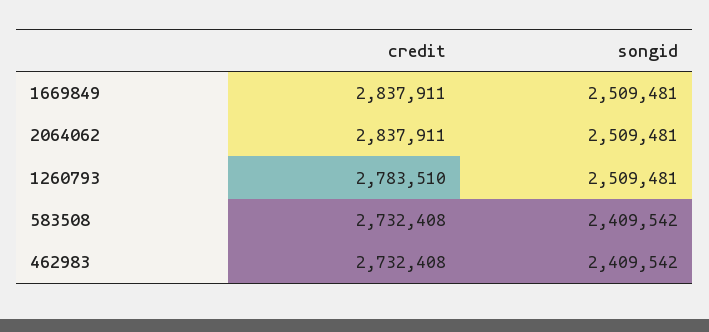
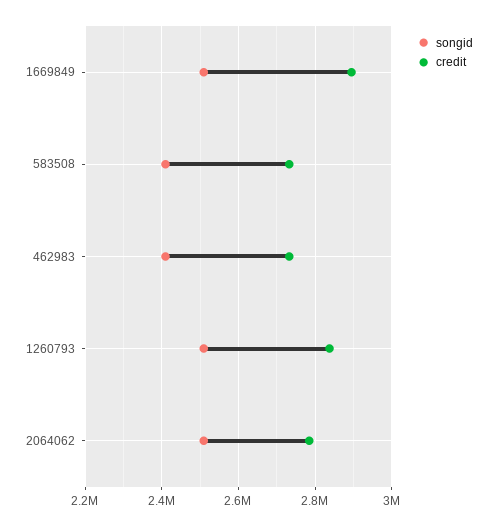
credit, 1669849: 2837911 -> 2900000
credit, 2064062: 2837911 -> 2780000
credit, 1260793: 2783510 -> 2840000

